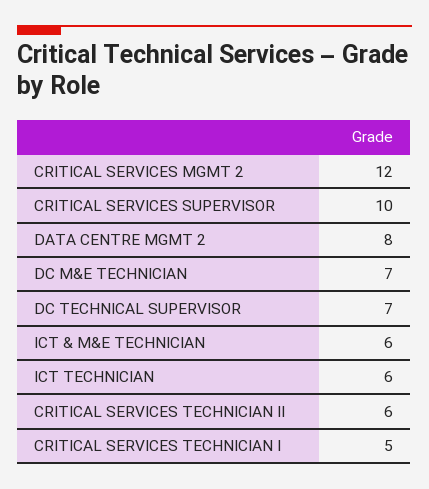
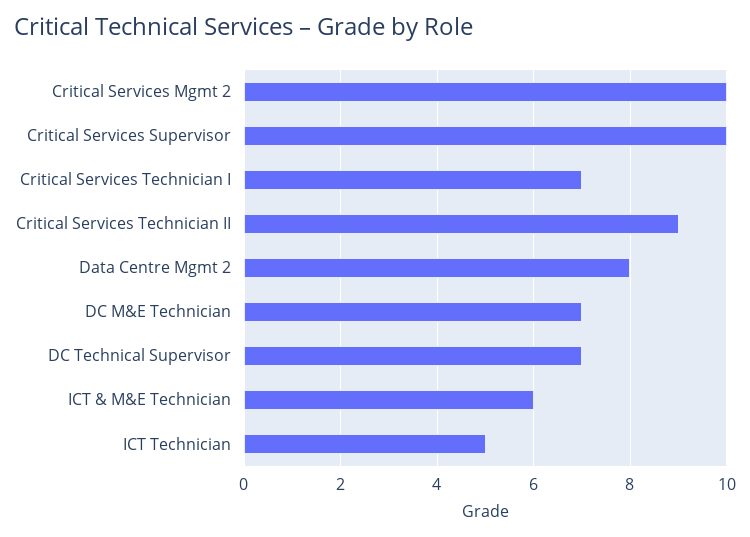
CRITICAL SERVICES MGMT 2: 12 -> 10
ICT TECHNICIAN: 6 -> 5
CRITICAL SERVICES TECHNICIAN II: 6 -> 9
CRITICAL SERVICES TECHNICIAN I: 5 -> 7

